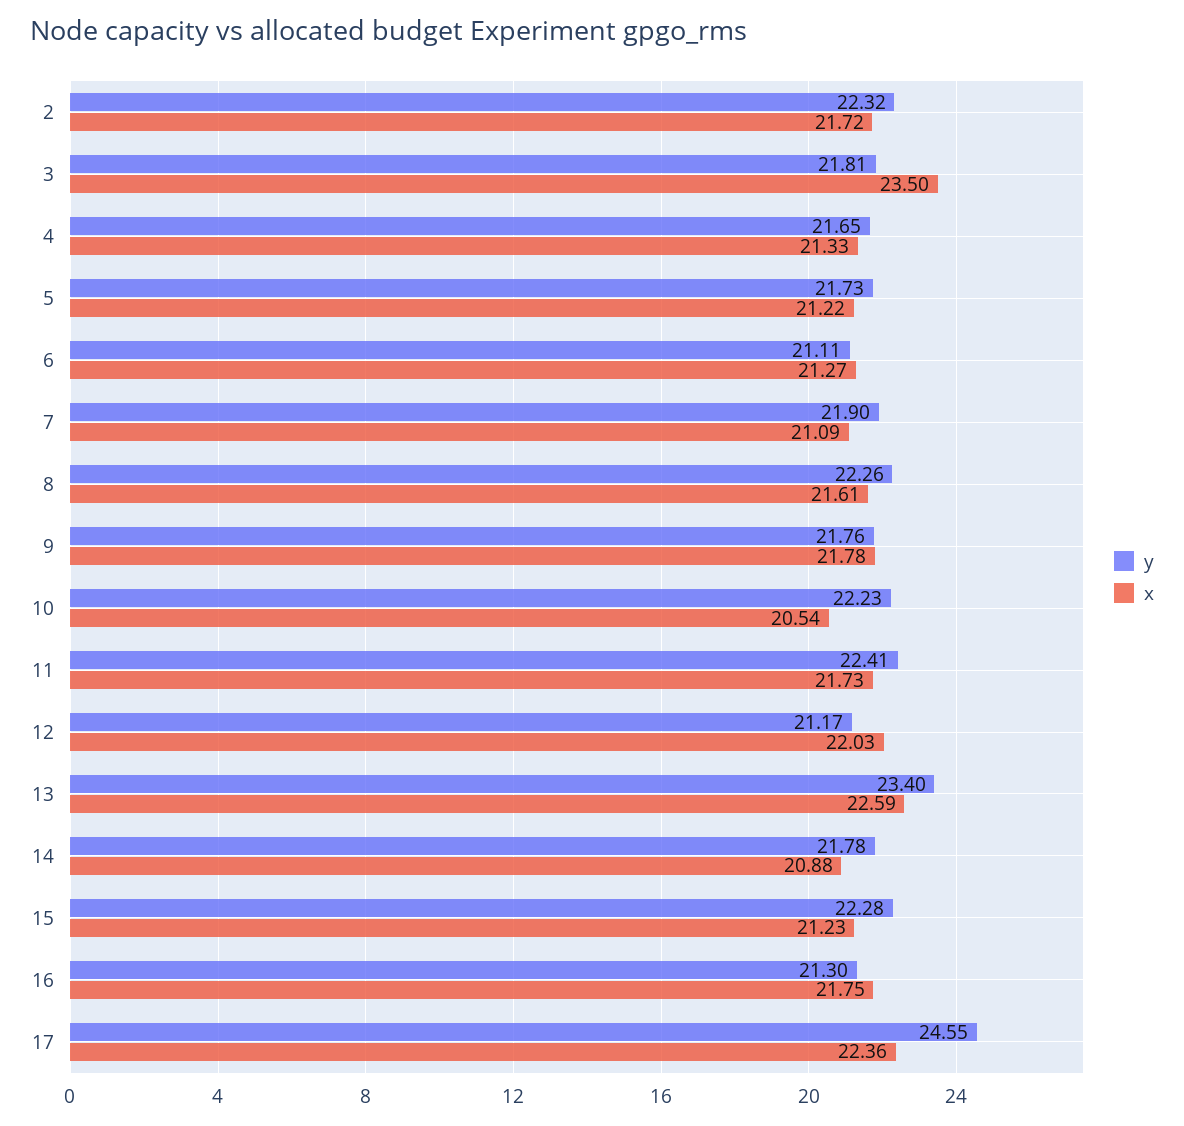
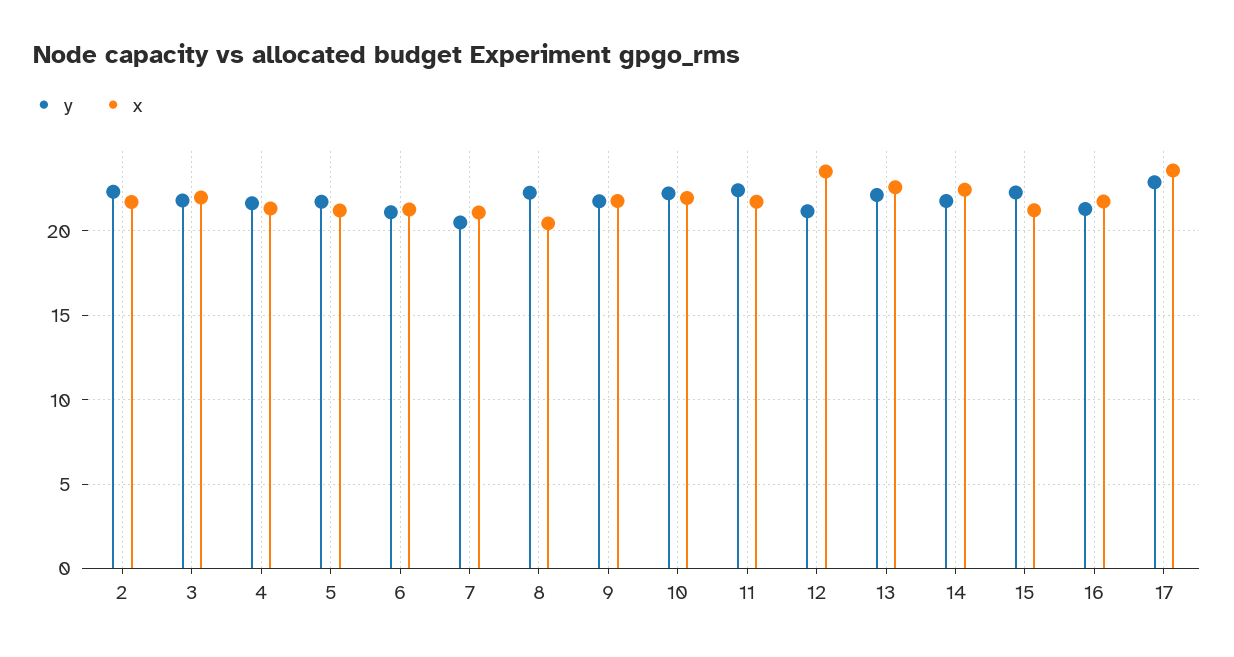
x, 3: 23.5 -> 22
y, 7: 21.9 -> 20.5
x, 8: 21.61 -> 20.5
x, 10: 20.54 -> 22
x, 12: 22.03 -> 23.5
y, 13: 23.4 -> 22
x, 14: 20.88 -> 22.5
y, 17: 24.55 -> 23
x, 17: 22.36 -> 23.5

